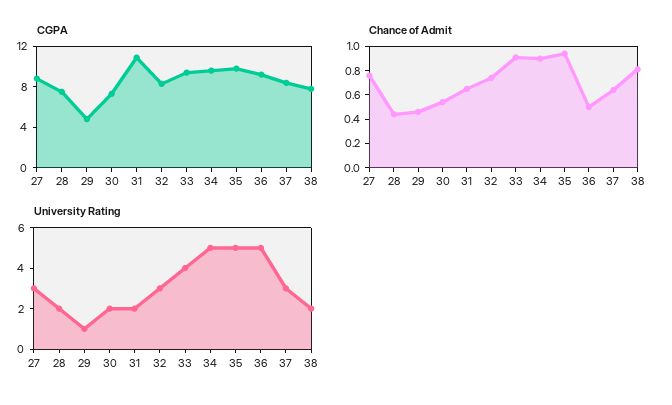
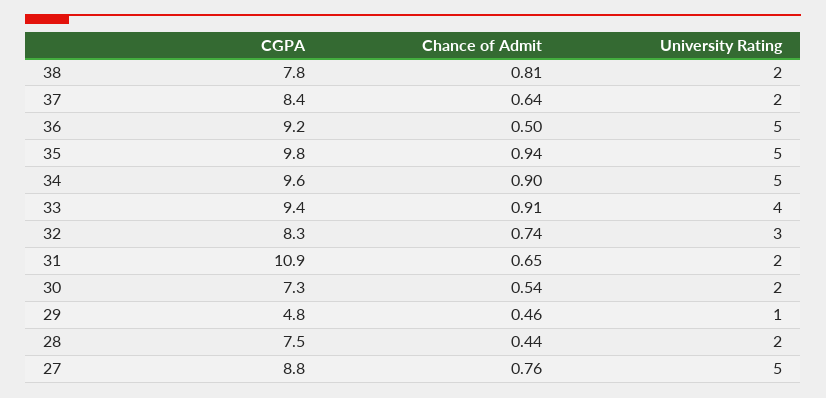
University Rating, 27: 3 -> 5
University Rating, 37: 3 -> 2

